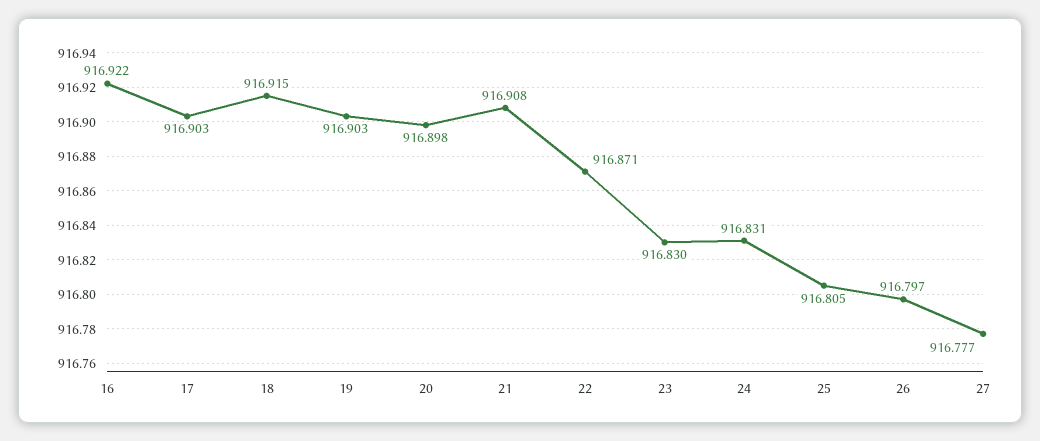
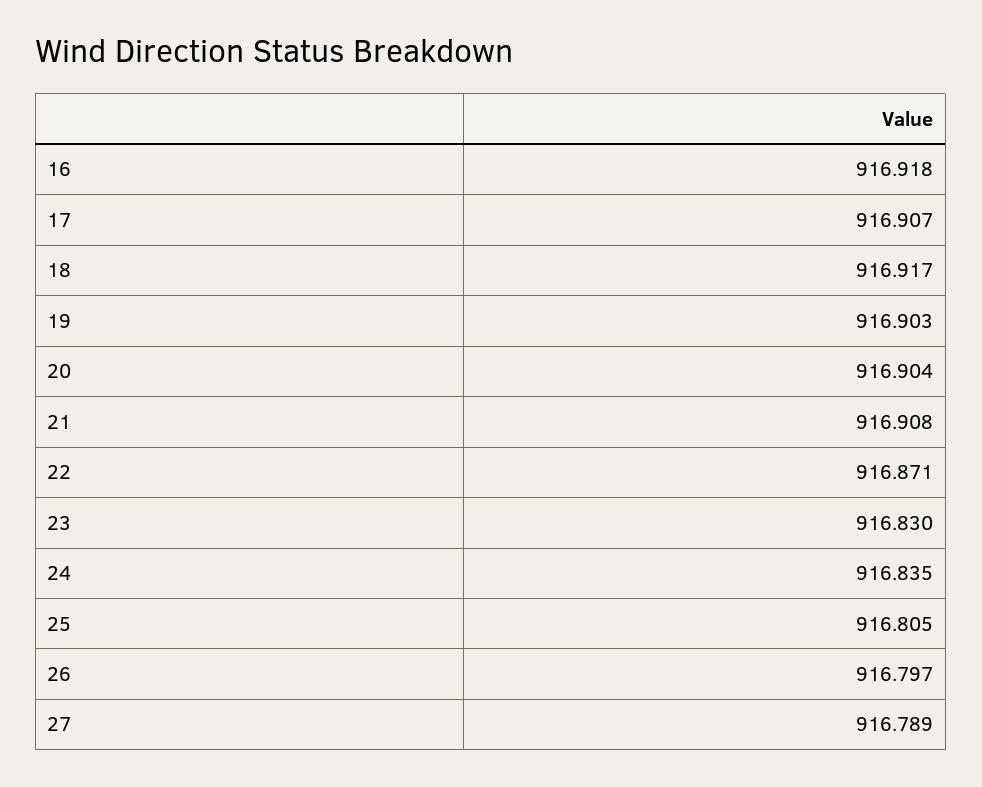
16: 916.922 -> 916.918
17: 916.903 -> 916.907
18: 916.915 -> 916.917
20: 916.898 -> 916.904
24: 916.831 -> 916.835
27: 916.777 -> 916.789

